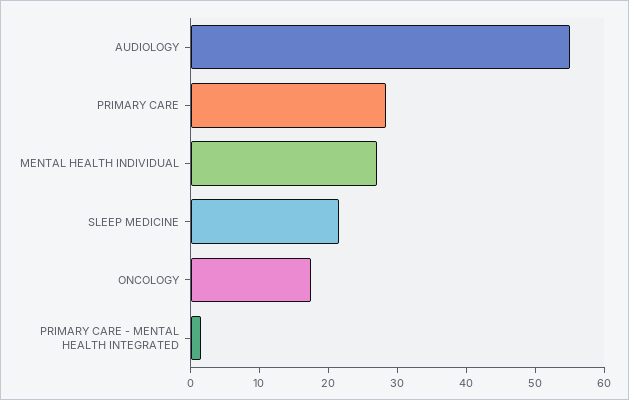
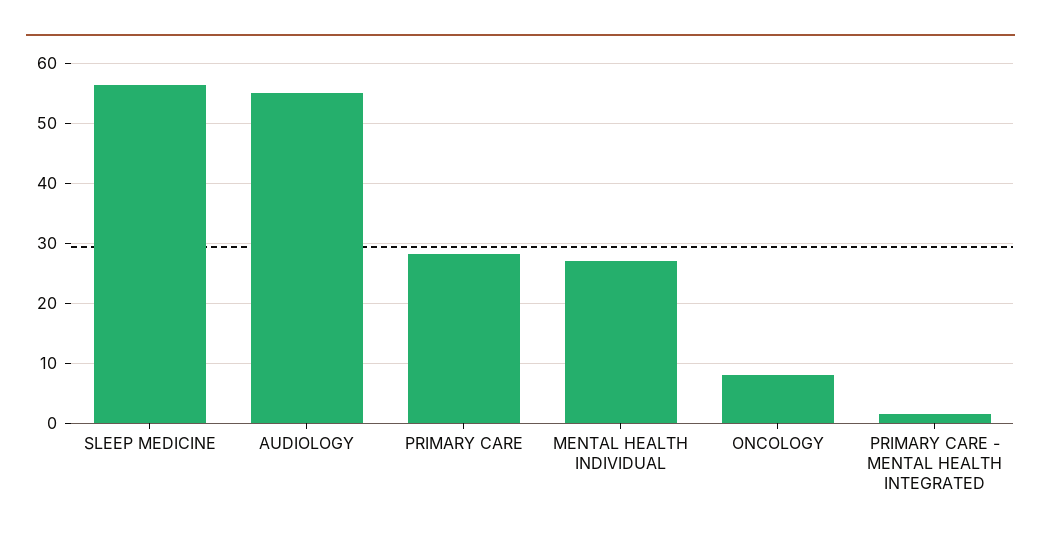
SLEEP MEDICINE: 22 -> 56
ONCOLOGY: 18 -> 8

